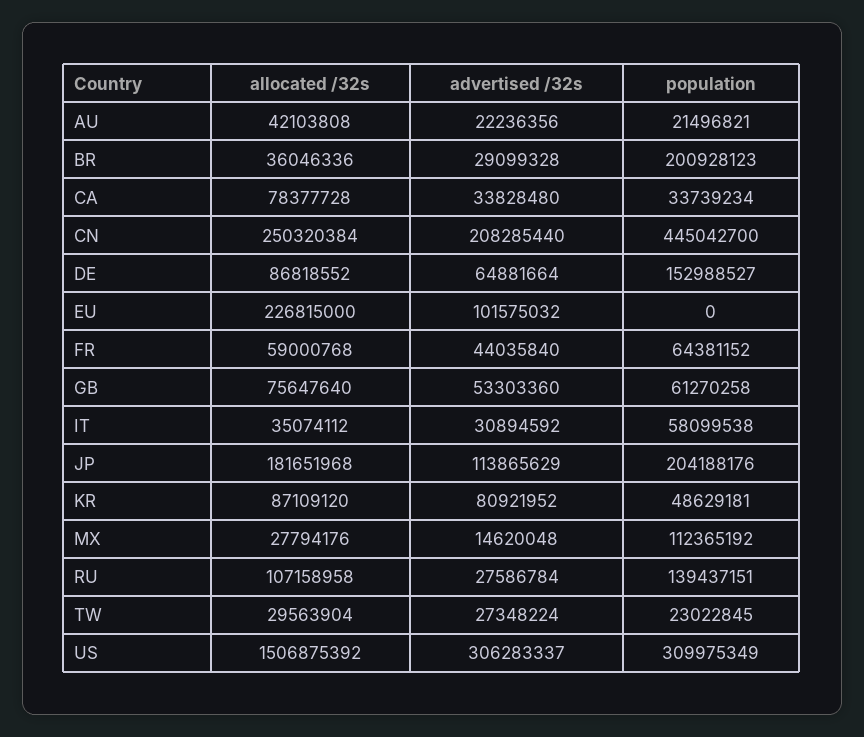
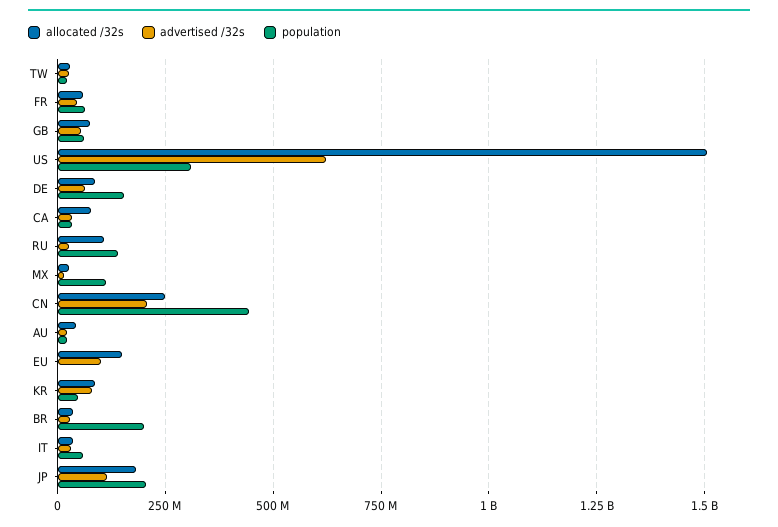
allocated /32s, EU: 226815000 -> 150000000
advertised /32s, US: 306283337 -> 625000000

